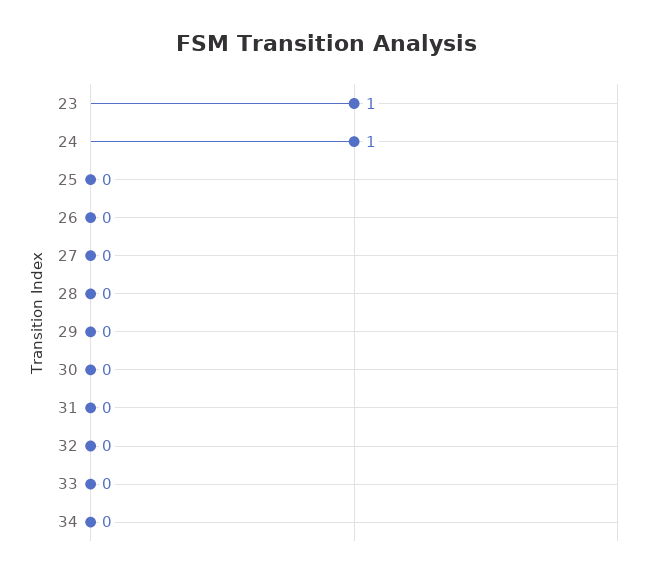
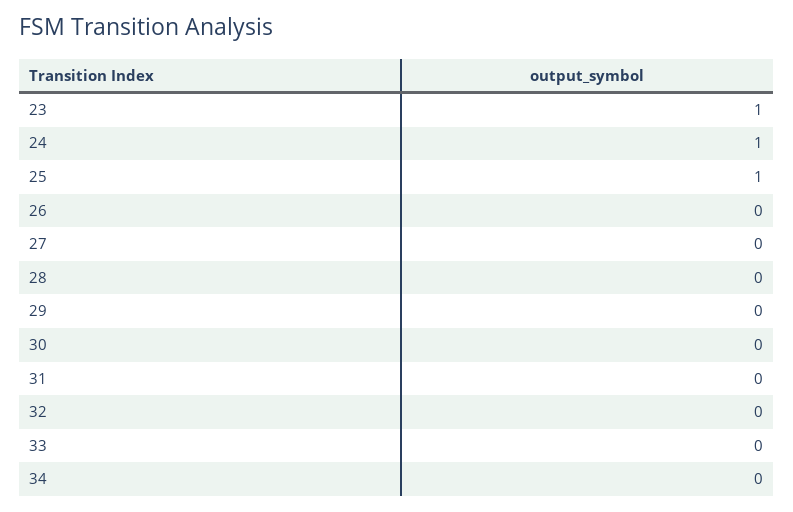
25: 0 -> 1

